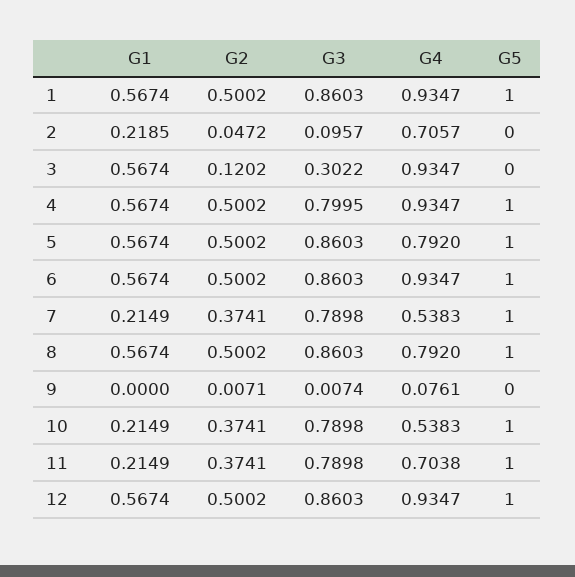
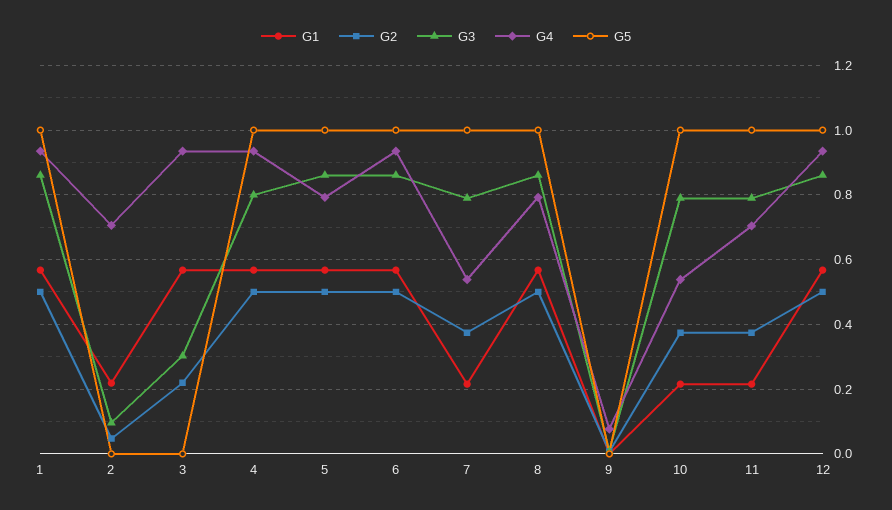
G2, 3: 0.1202 -> 0.22

